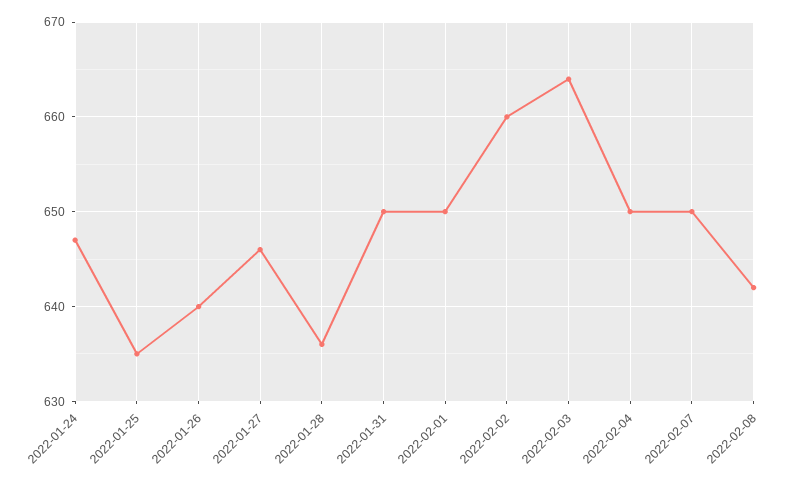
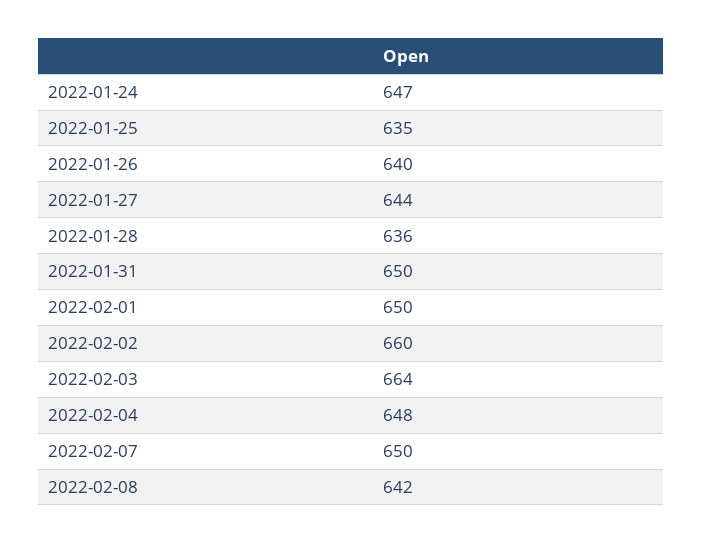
2022-01-27: 646 -> 644
2022-02-04: 650 -> 648

